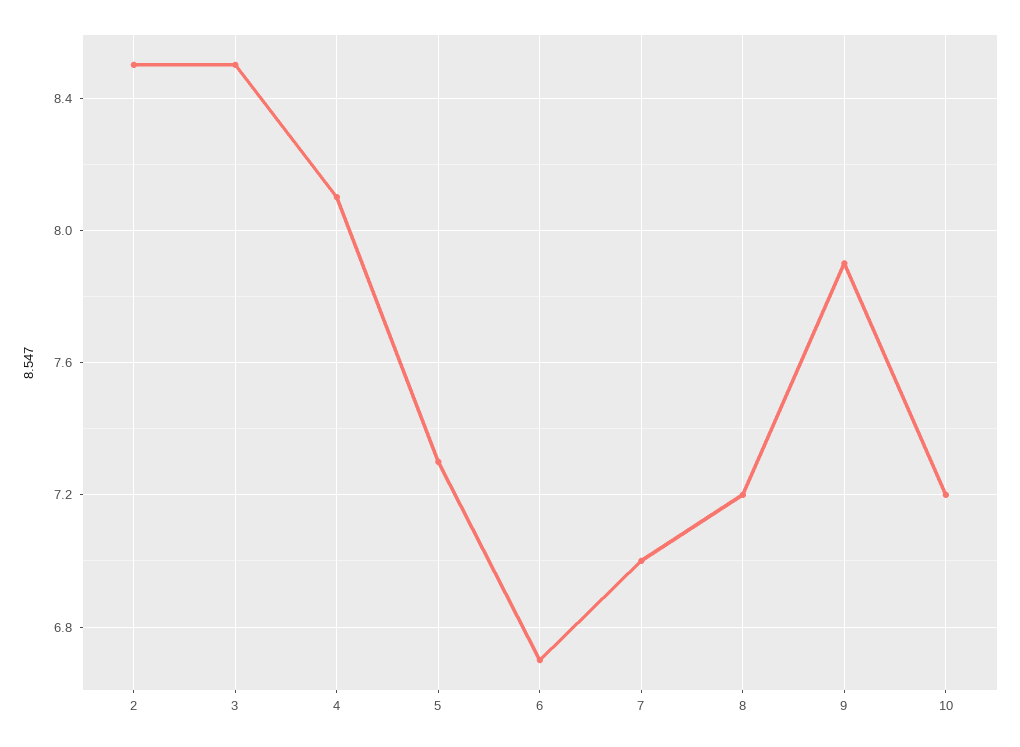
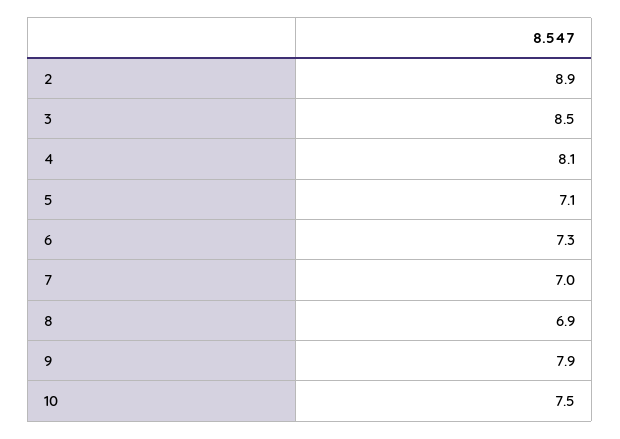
2: 8.5 -> 8.9
5: 7.3 -> 7.1
6: 6.7 -> 7.3
8: 7.2 -> 6.9
10: 7.2 -> 7.5

